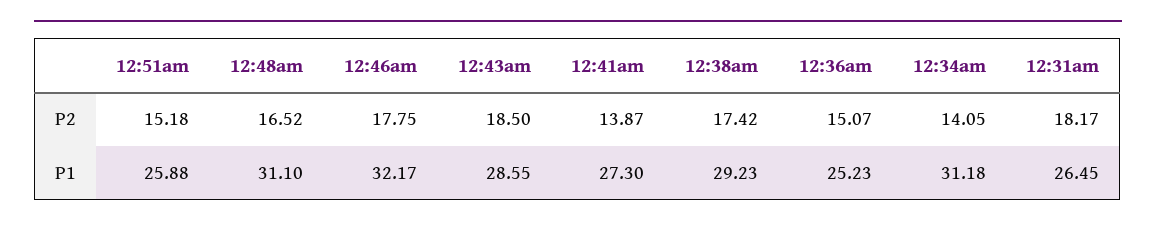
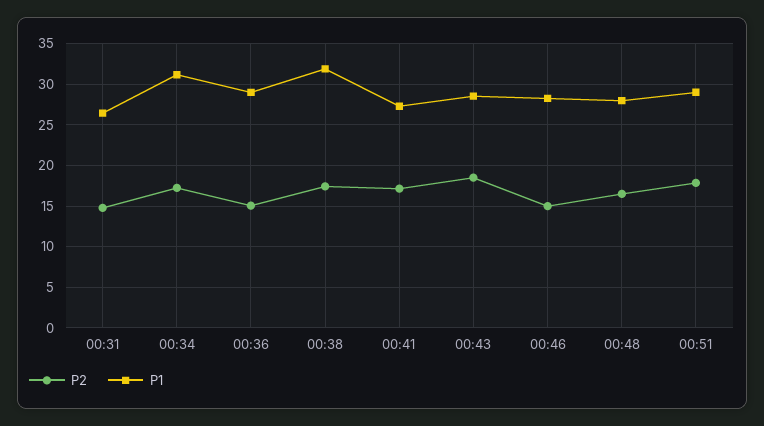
P2, 12:51am: 15.18 -> 18
P2, 12:46am: 17.75 -> 15
P2, 12:41am: 13.87 -> 17
P2, 12:34am: 14.05 -> 17
P2, 12:31am: 18.17 -> 15
P1, 12:51am: 25.88 -> 29
P1, 12:48am: 31.1 -> 28
P1, 12:46am: 32.17 -> 28
P1, 12:38am: 29.23 -> 32
P1, 12:36am: 25.23 -> 29

